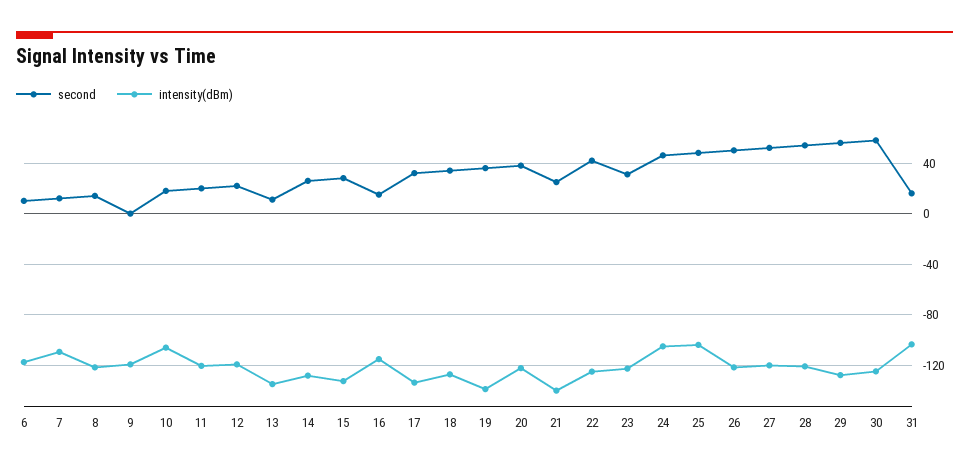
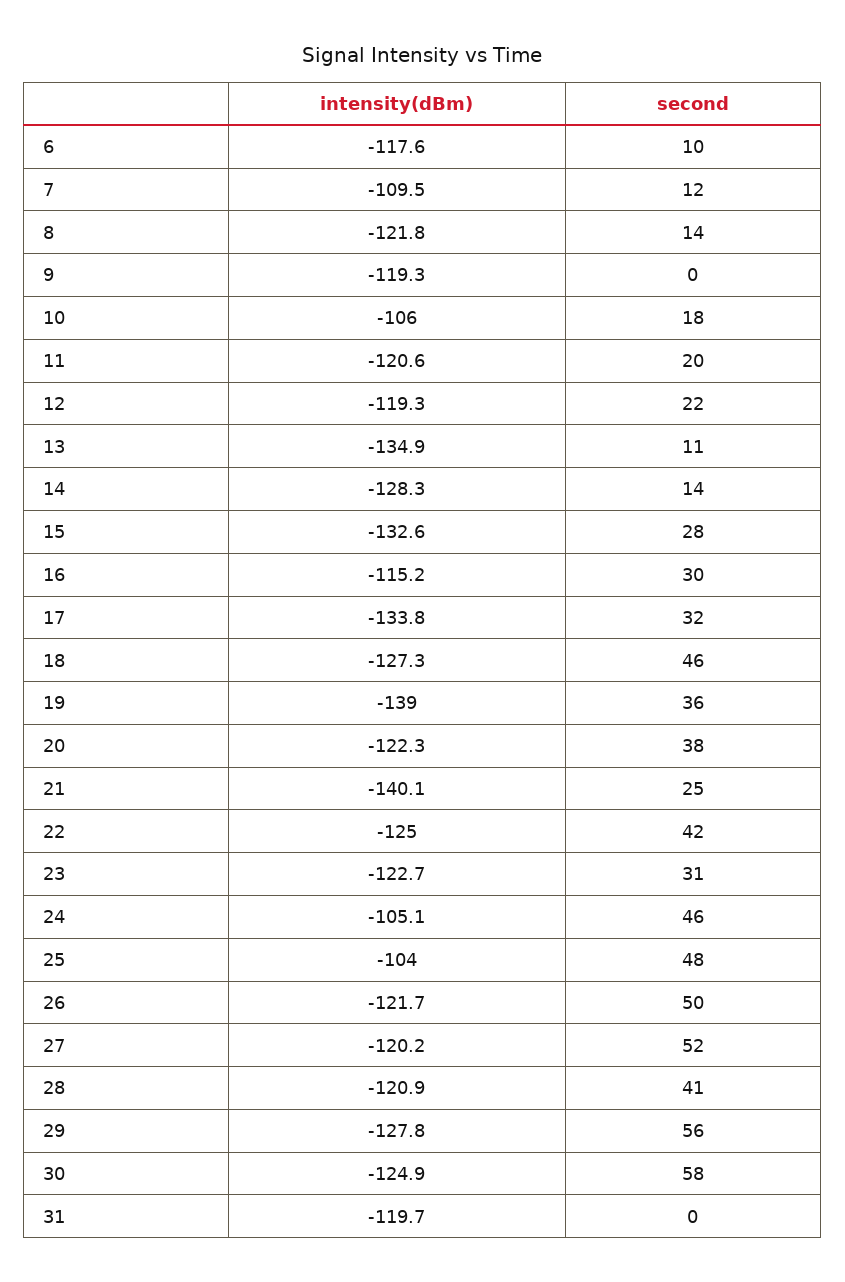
second, 14: 25 -> 14
second, 16: 15 -> 30
second, 18: 35 -> 46
second, 28: 55 -> 41
second, 31: 15 -> 0
intensity(dBm), 31: -105 -> -119.7

